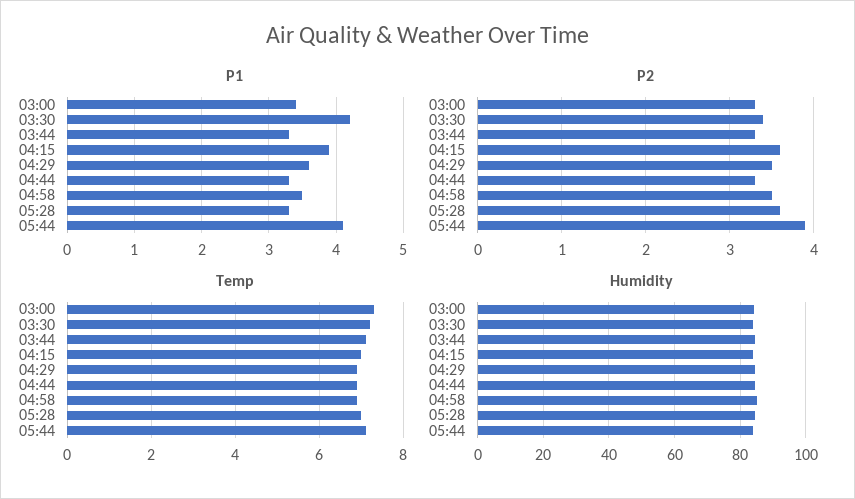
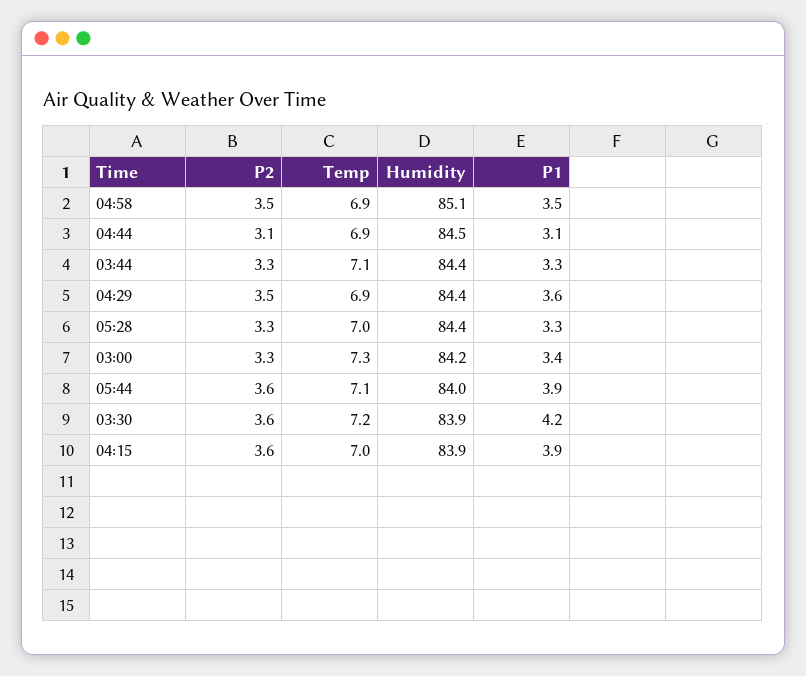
P1, 04:44: 3.3 -> 3.1
P1, 05:44: 4.1 -> 3.9
P2, 03:30: 3.4 -> 3.6
P2, 04:44: 3.3 -> 3.1
P2, 05:28: 3.6 -> 3.3
P2, 05:44: 3.9 -> 3.6

